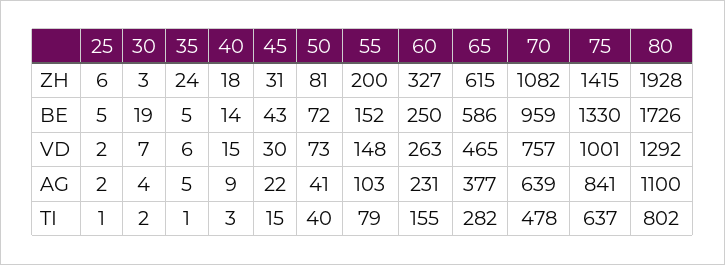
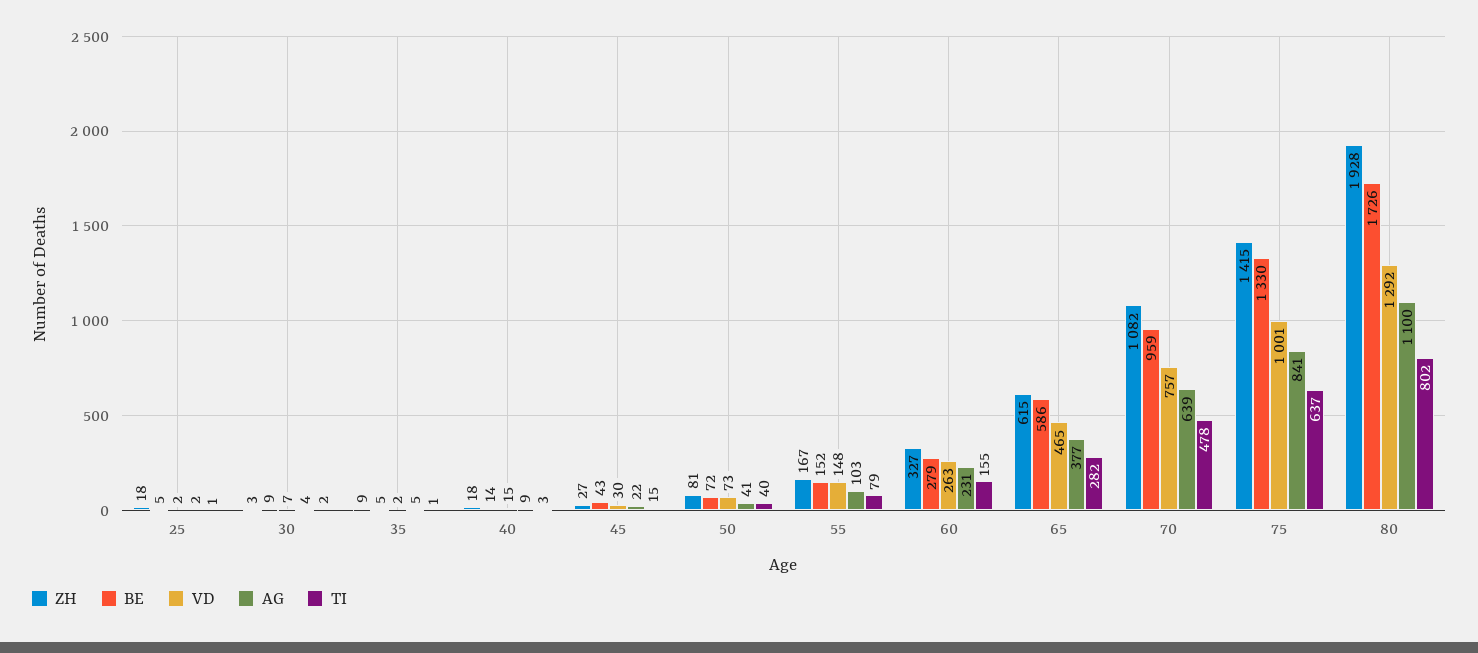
ZH, 25: 6 -> 18
ZH, 35: 24 -> 9
ZH, 45: 31 -> 27
ZH, 55: 200 -> 167
BE, 30: 19 -> 9
BE, 60: 250 -> 279
VD, 35: 6 -> 2

